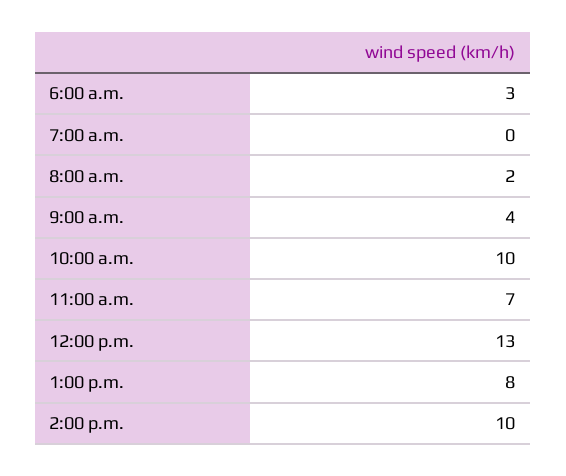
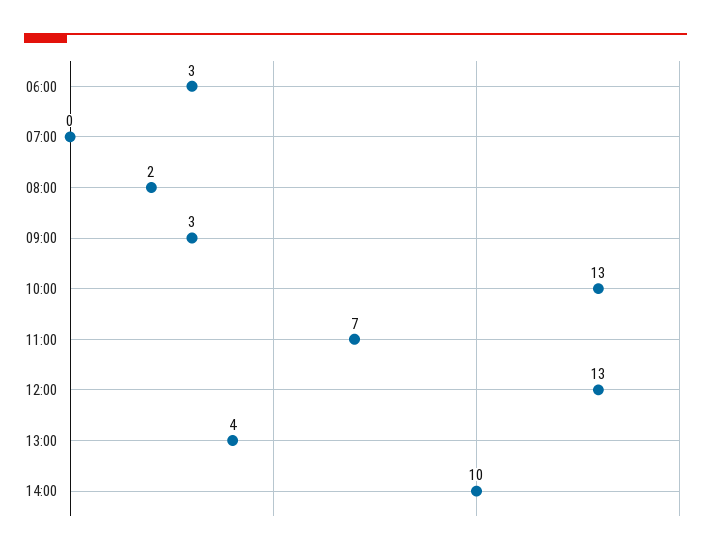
9:00 a.m.: 4 -> 3
10:00 a.m.: 10 -> 13
1:00 p.m.: 8 -> 4

